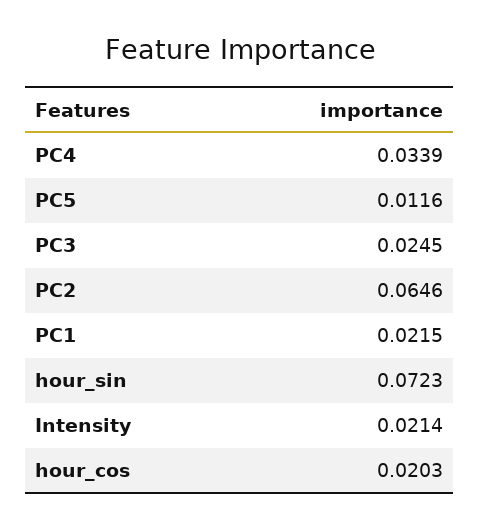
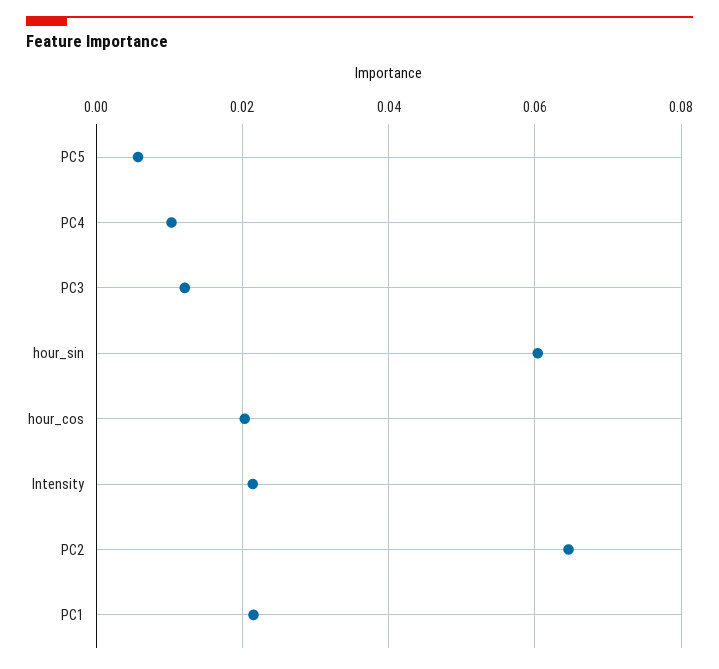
PC4: 0.0339 -> 0.01
PC5: 0.0116 -> 0.006
PC3: 0.0245 -> 0.012
hour_sin: 0.0723 -> 0.06

